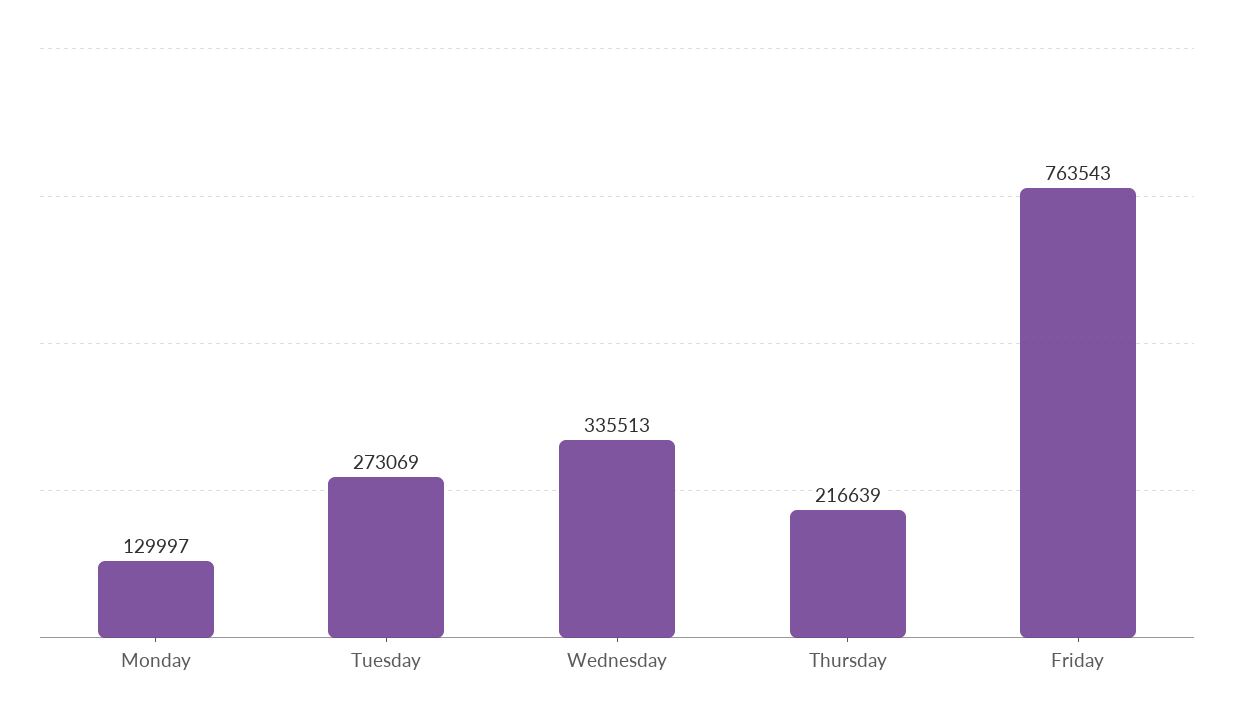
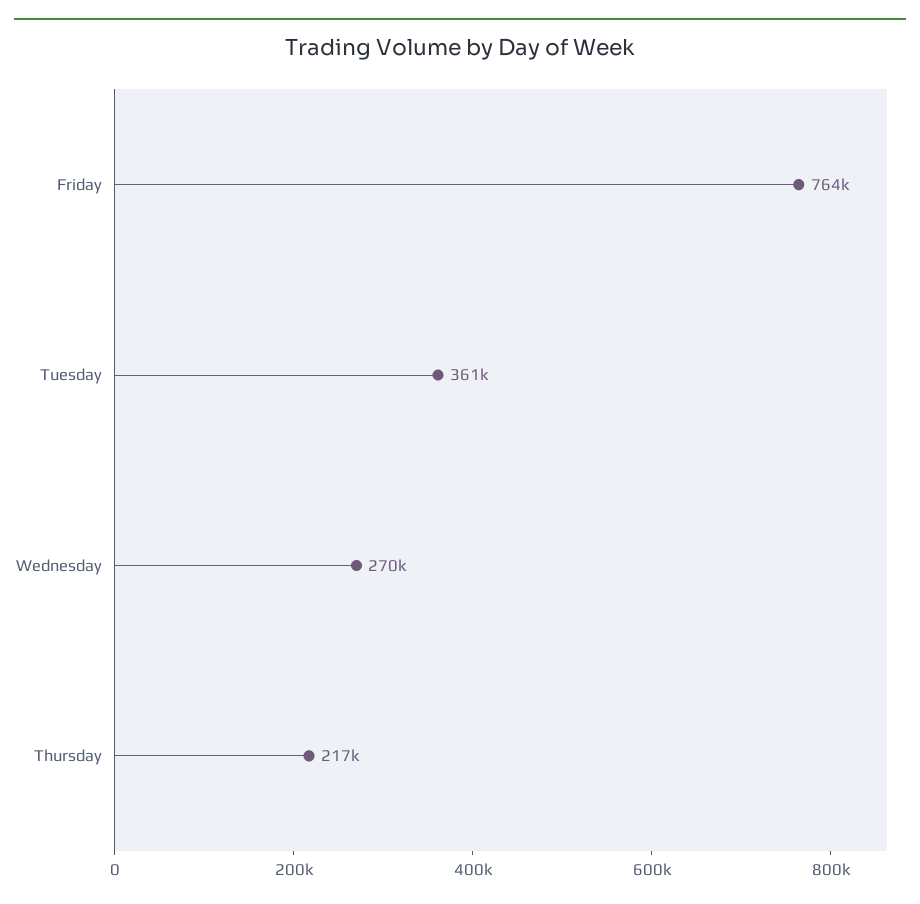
Monday: 129997 -> none
Tuesday: 273069 -> 361000
Wednesday: 335513 -> 270000

